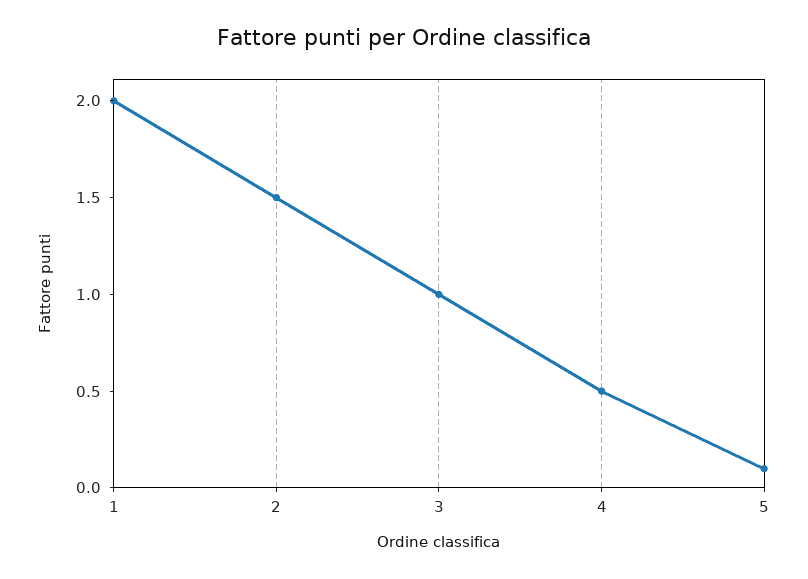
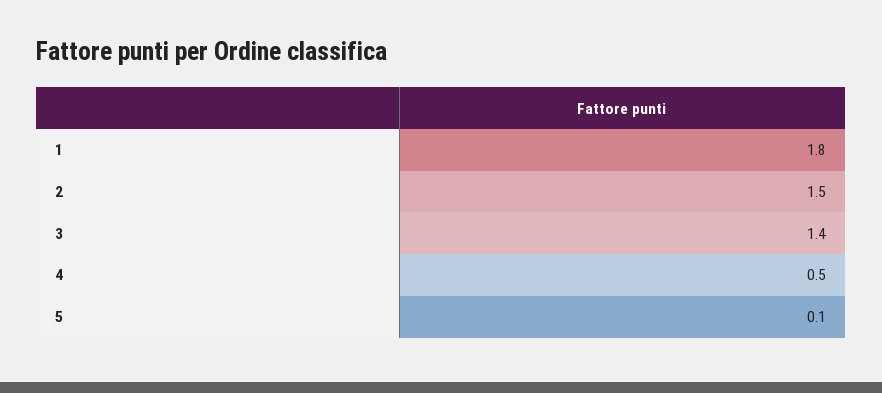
1: 2 -> 1.8
3: 1 -> 1.4

